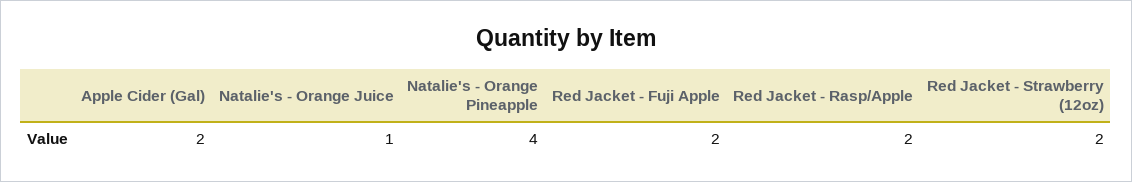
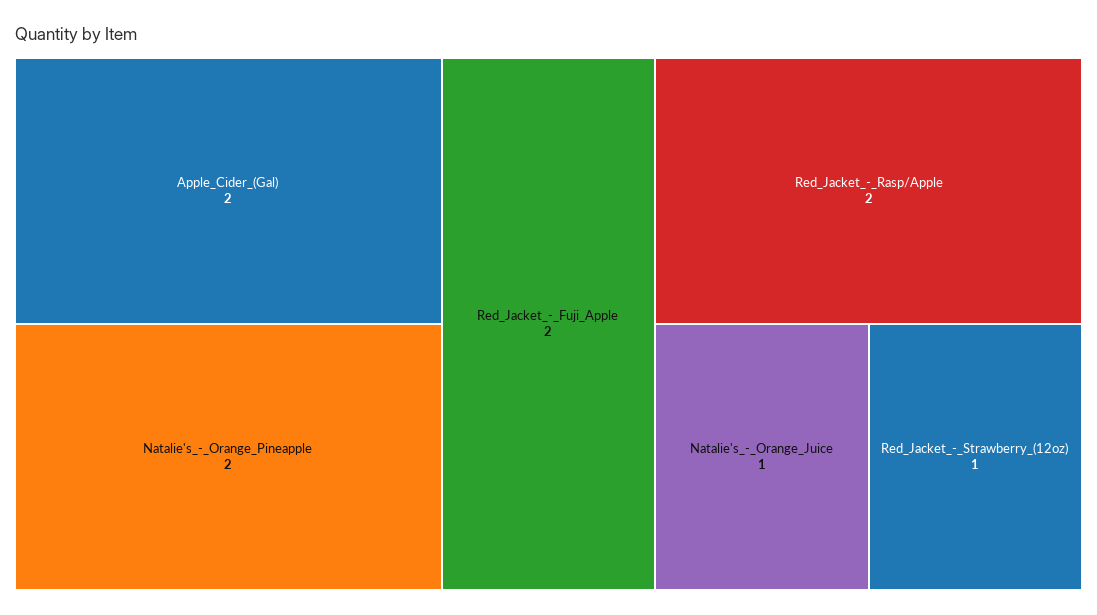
Natalie's - Orange Pineapple: 4 -> 2
Red Jacket - Strawberry (12oz): 2 -> 1

